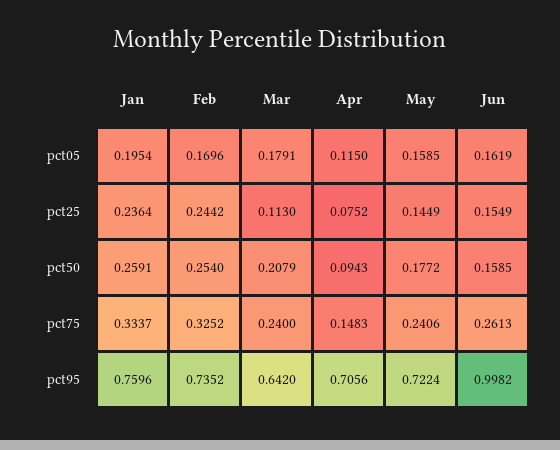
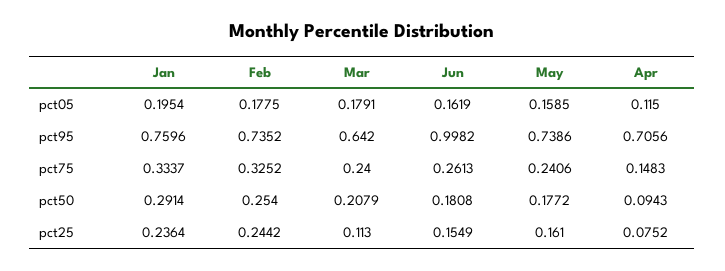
Feb, pct05: 0.1696 -> 0.1775
May, pct25: 0.1449 -> 0.161
Jan, pct50: 0.2591 -> 0.2914
Jun, pct50: 0.1585 -> 0.1808
May, pct95: 0.7224 -> 0.7386

